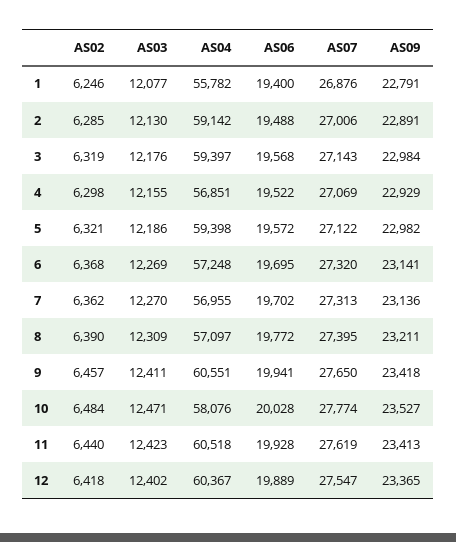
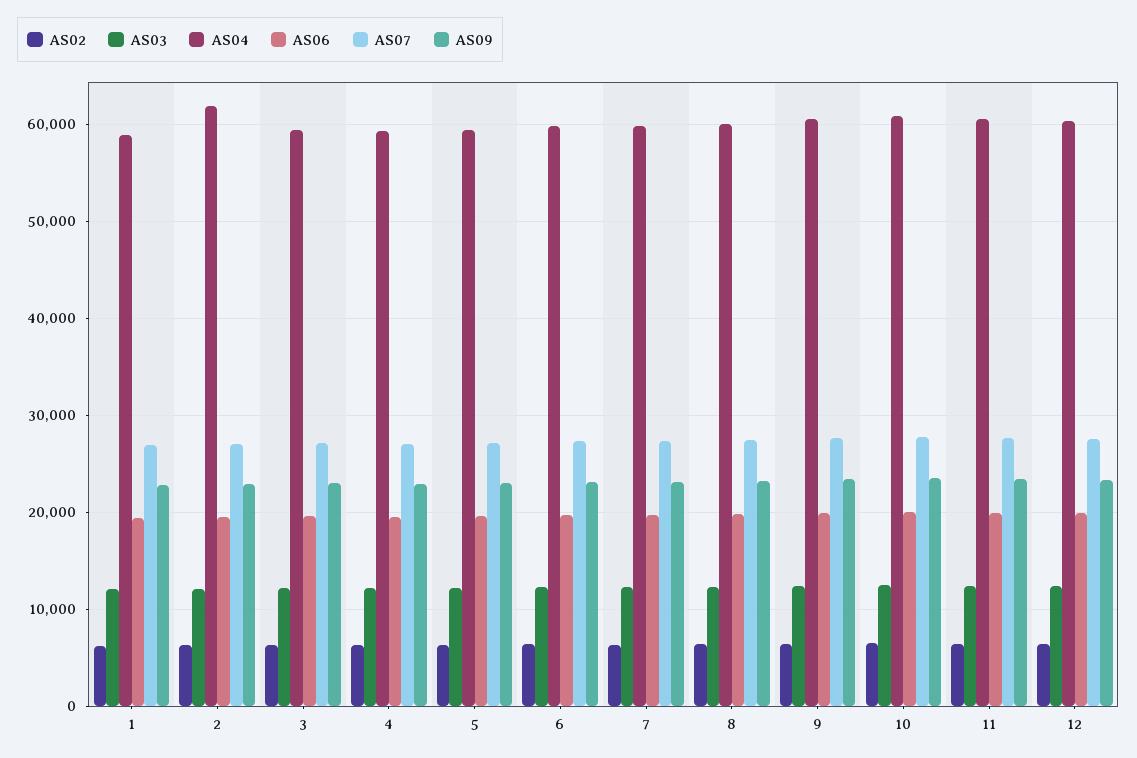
AS04, 1: 55782 -> 59000
AS04, 2: 59142 -> 62000
AS04, 4: 56851 -> 59000
AS04, 6: 57248 -> 60000
AS04, 7: 56955 -> 60000
AS04, 8: 57097 -> 60000
AS04, 10: 58076 -> 61000

